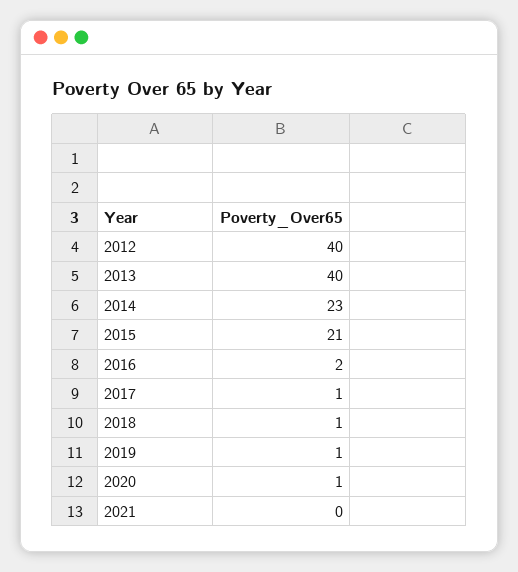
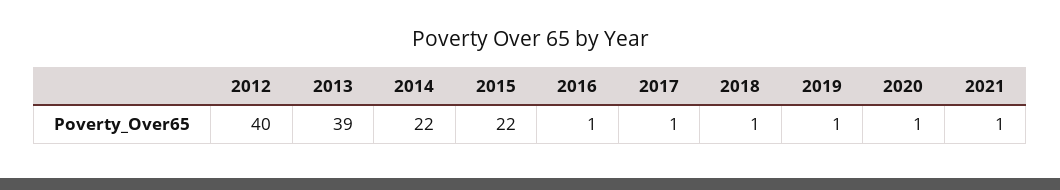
2013: 40 -> 39
2014: 23 -> 22
2015: 21 -> 22
2016: 2 -> 1
2021: 0 -> 1

